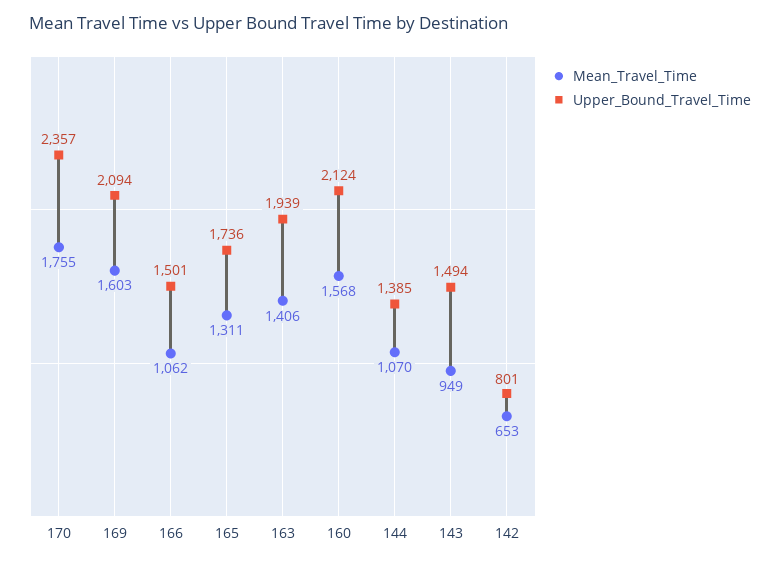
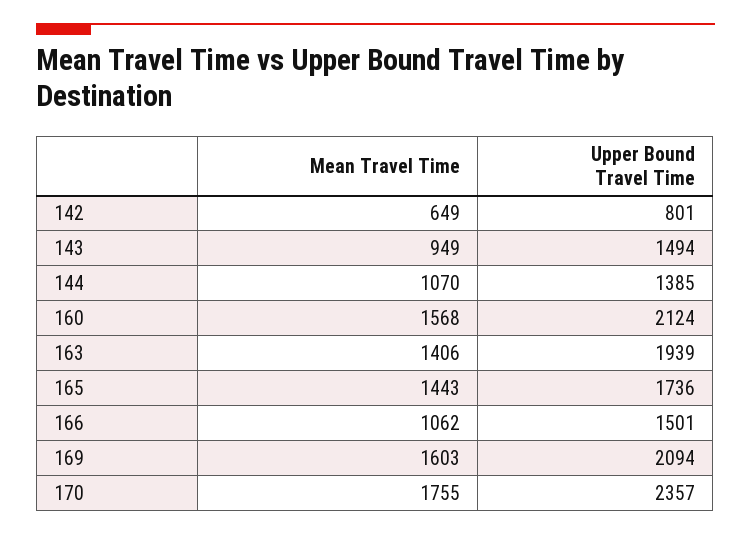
Mean_Travel_Time, 165: 1311 -> 1443
Mean_Travel_Time, 142: 653 -> 649

